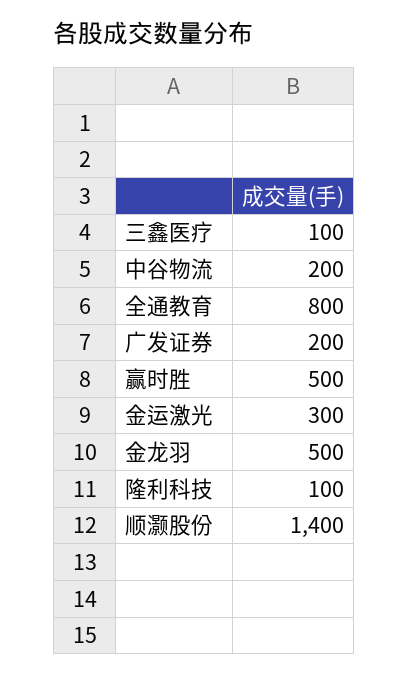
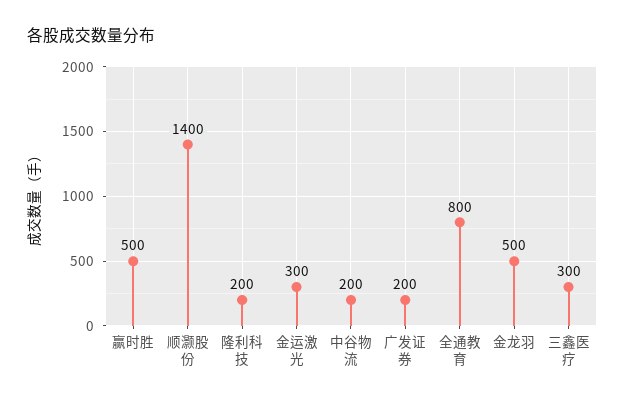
三鑫医疗: 100 -> 300
隆利科技: 100 -> 200

